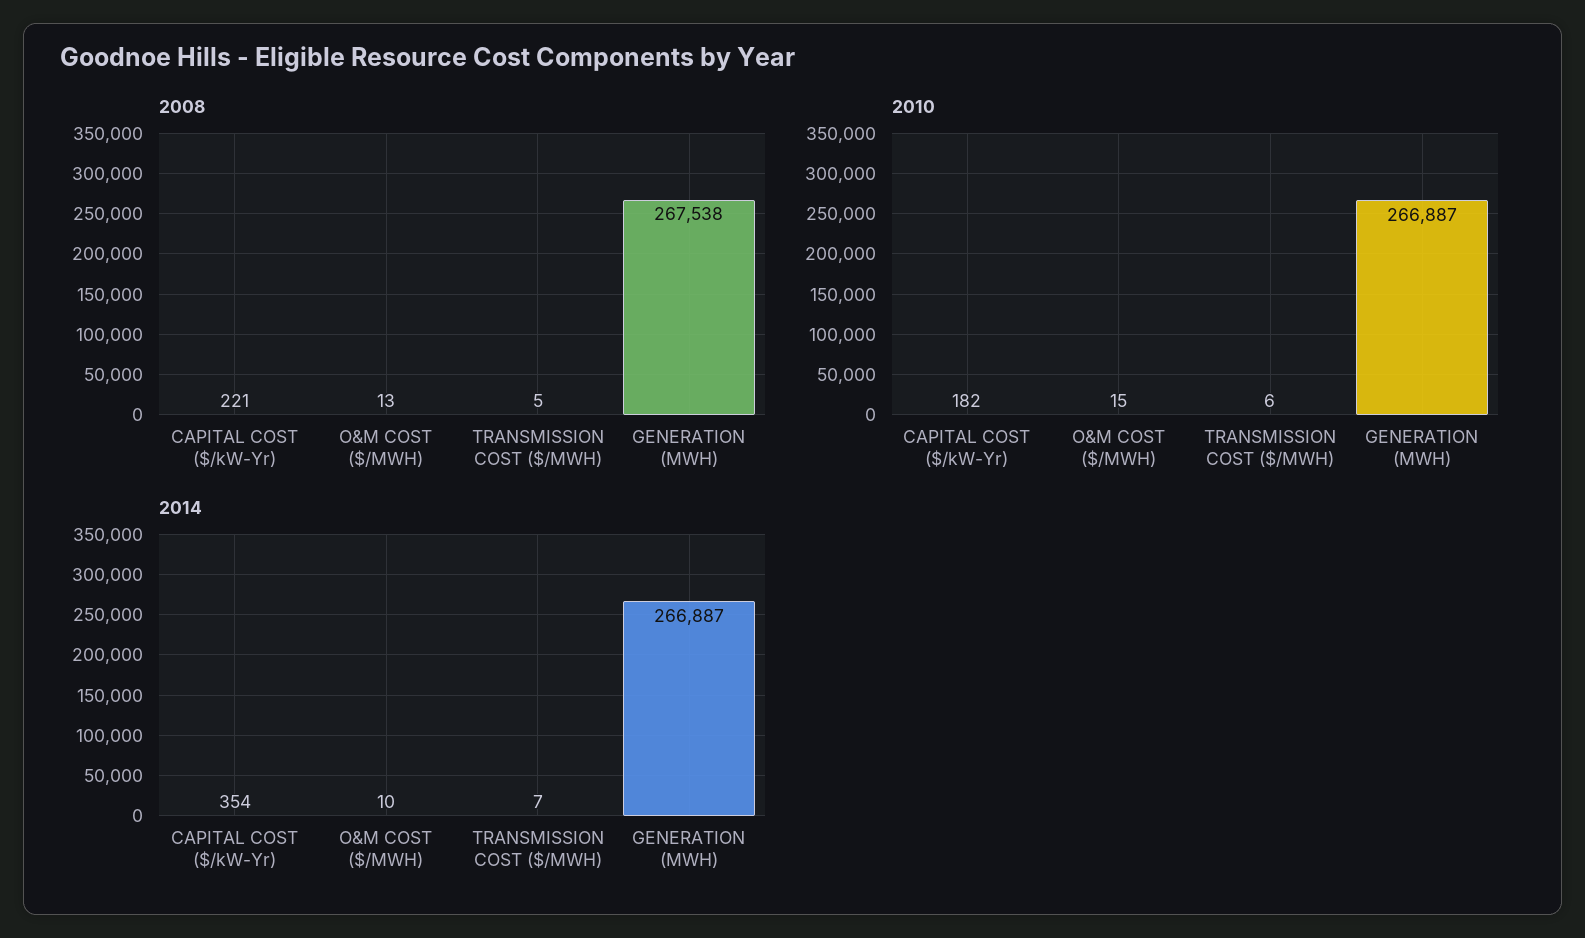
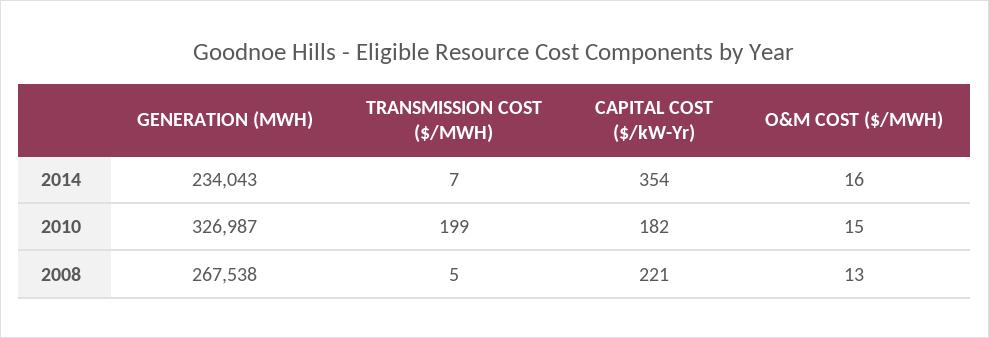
2010, TRANSMISSION COST ($/MWH): 6 -> 199
2010, GENERATION (MWH): 266887 -> 326987
2014, O&M COST ($/MWH): 10 -> 16
2014, GENERATION (MWH): 266887 -> 234043

